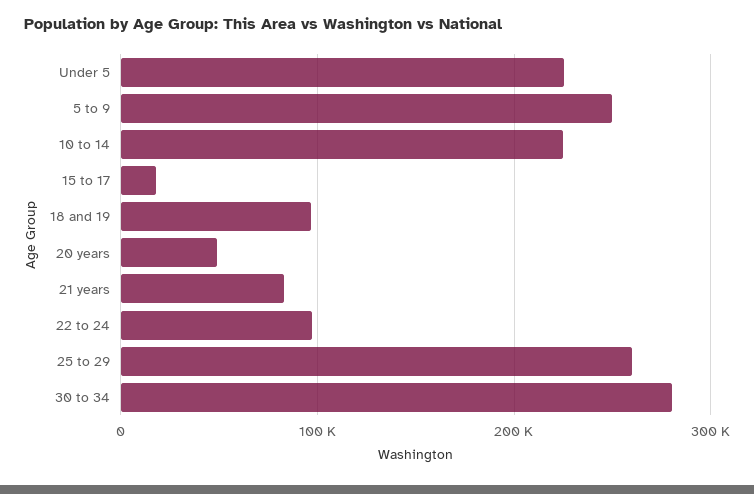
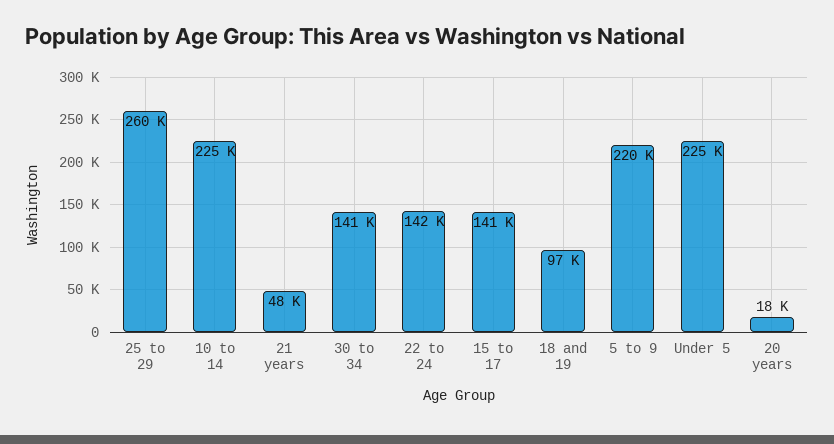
5 to 9: 250000 -> 220000
15 to 17: 20000 -> 141000
20 years: 50000 -> 18000
21 years: 80000 -> 48000
22 to 24: 100000 -> 142000
30 to 34: 280000 -> 141000

